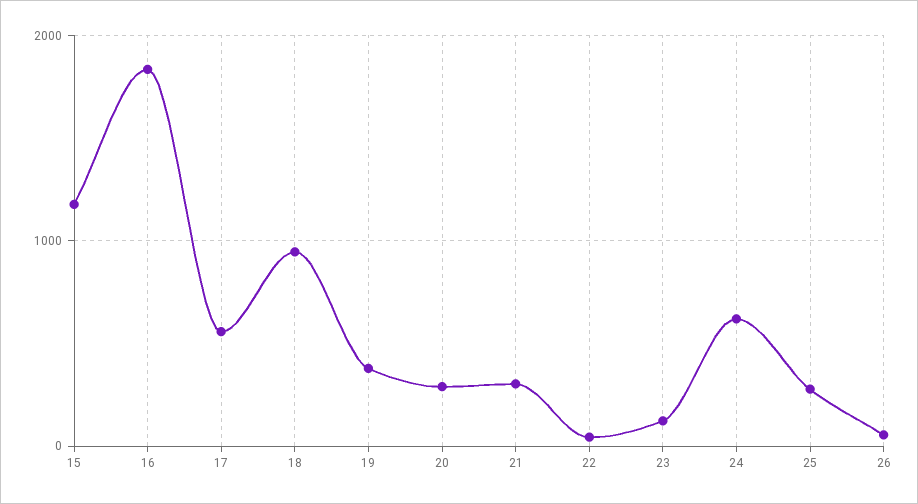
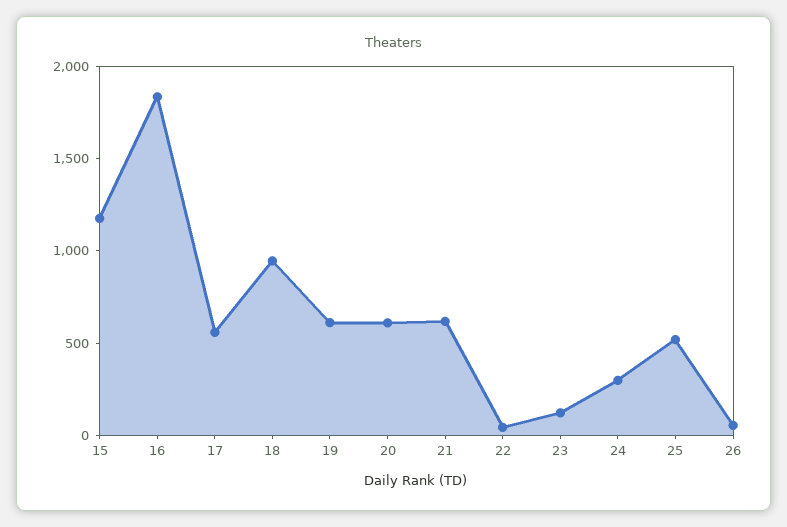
19: 400 -> 600
20: 300 -> 600
21: 300 -> 600
24: 600 -> 300
25: 300 -> 500

